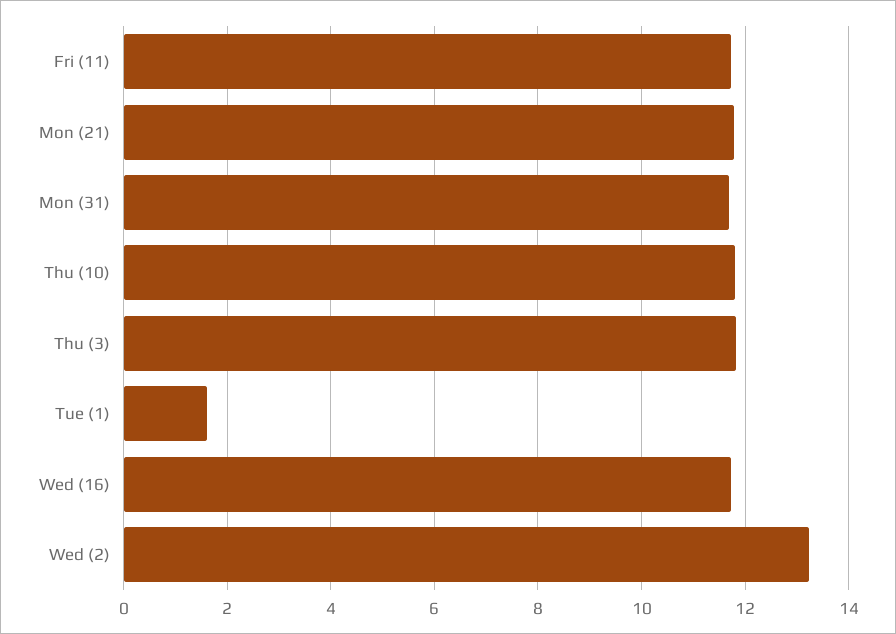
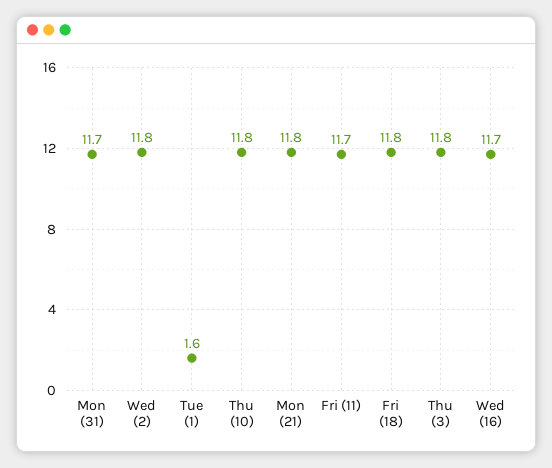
Wed (2): 13.2 -> 11.8
Fri (18): none -> 11.8

